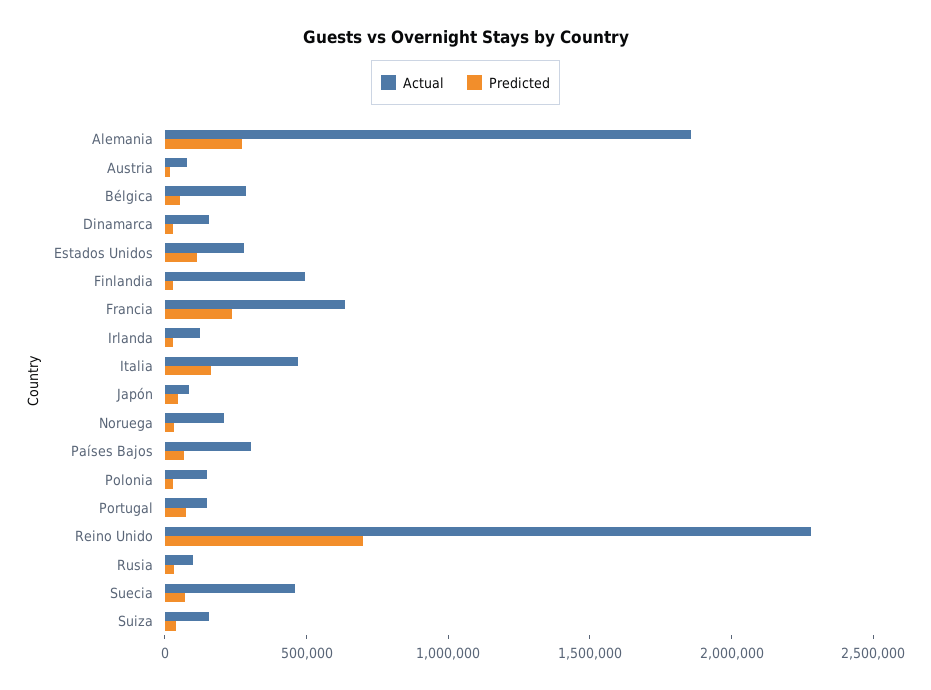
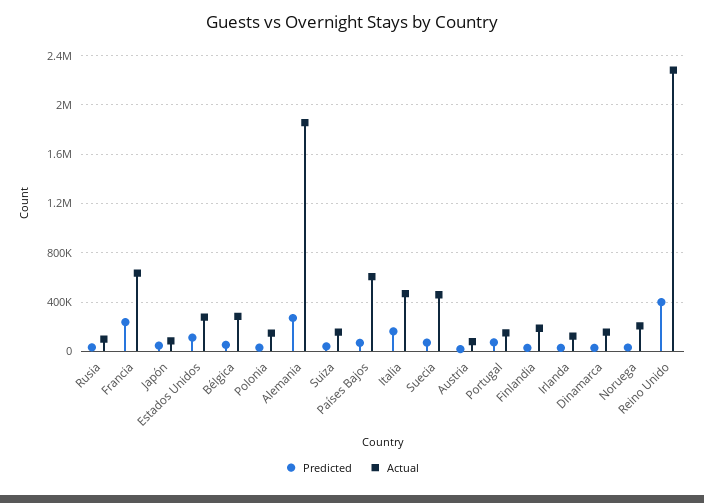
Actual, Finlandia: 500000 -> 200000
Actual, Países Bajos: 300000 -> 600000
Predicted, Reino Unido: 700000 -> 400000

